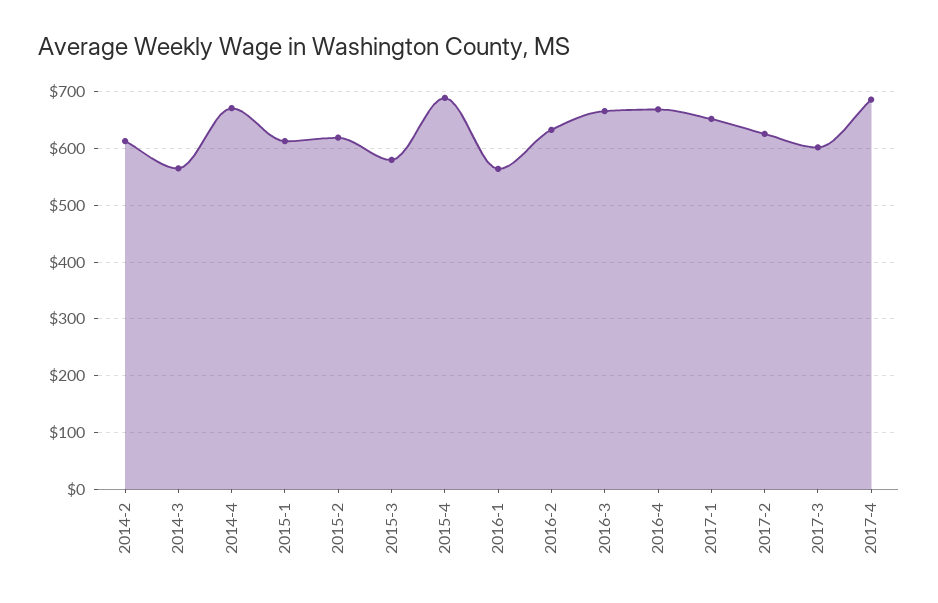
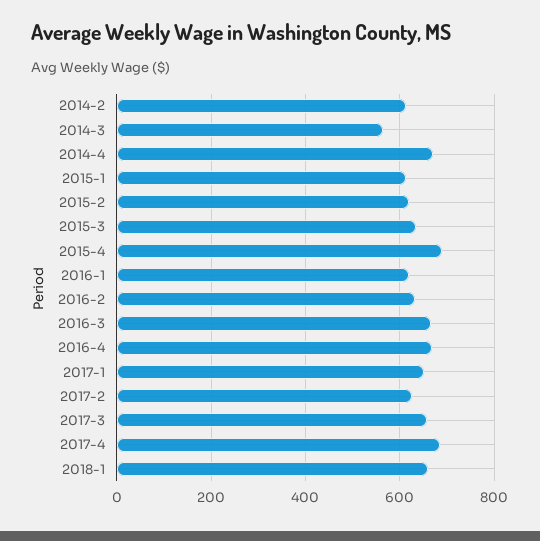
2015-3: 580 -> 640
2016-1: 560 -> 620
2017-3: 600 -> 660
2018-1: none -> 660

